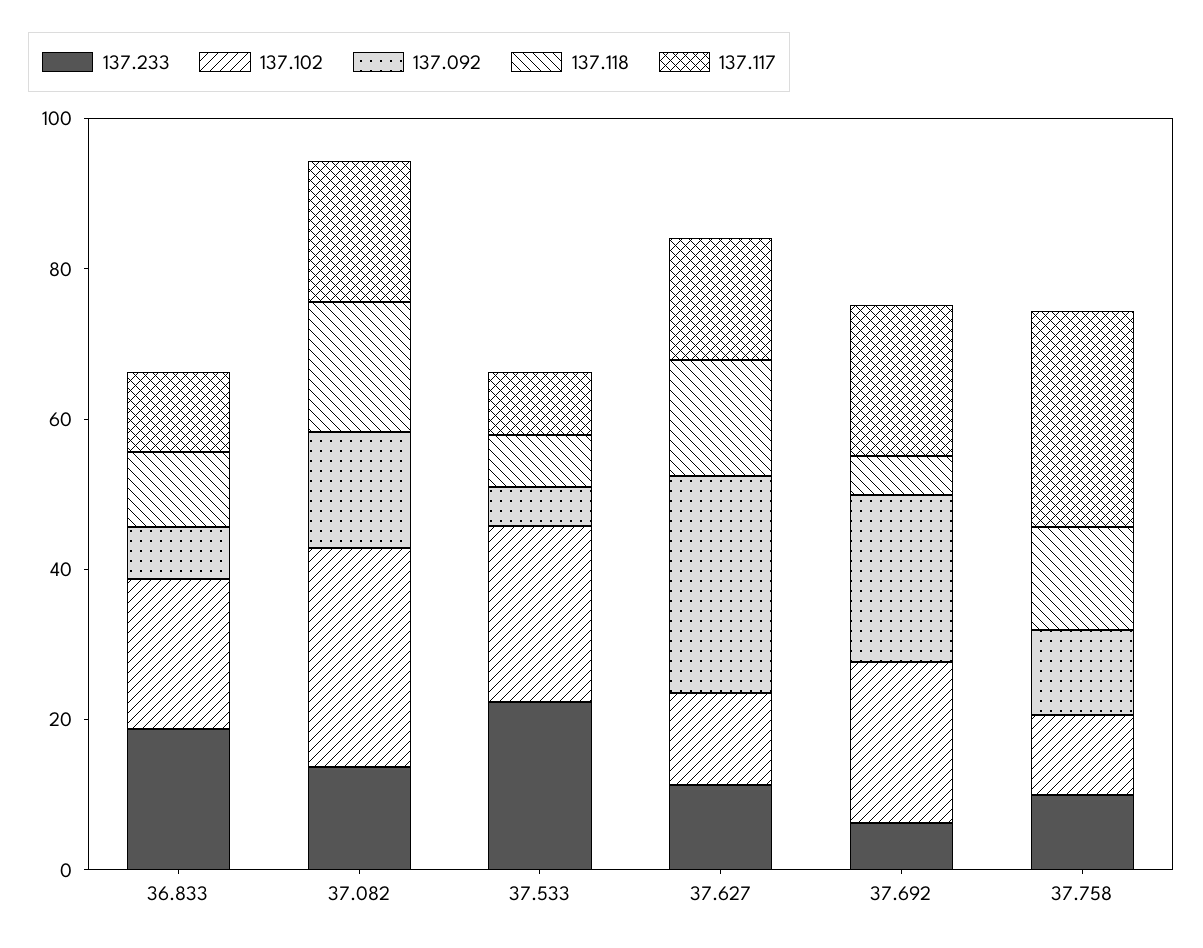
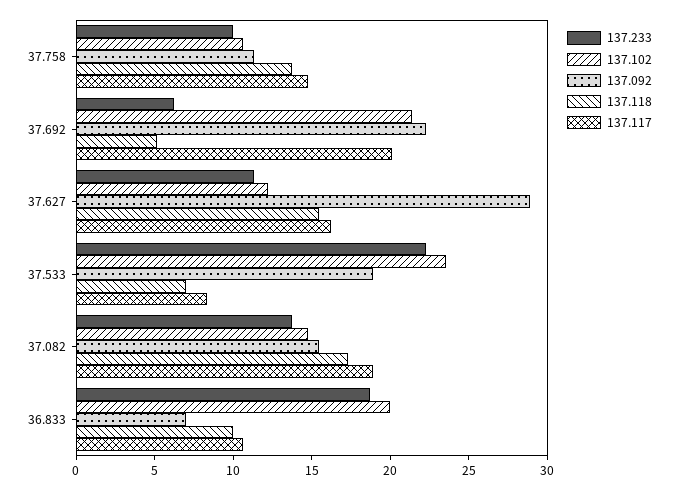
137.102, 37.082: 30 -> 15
137.092, 37.533: 5 -> 19
137.117, 37.758: 30 -> 15

